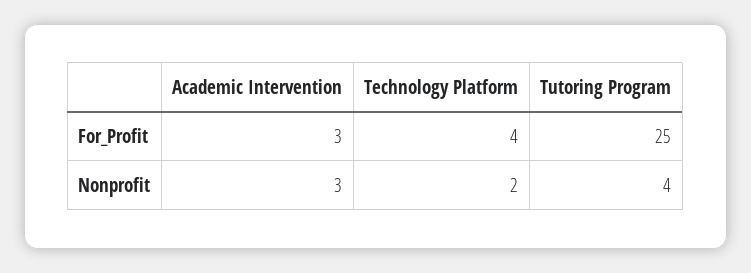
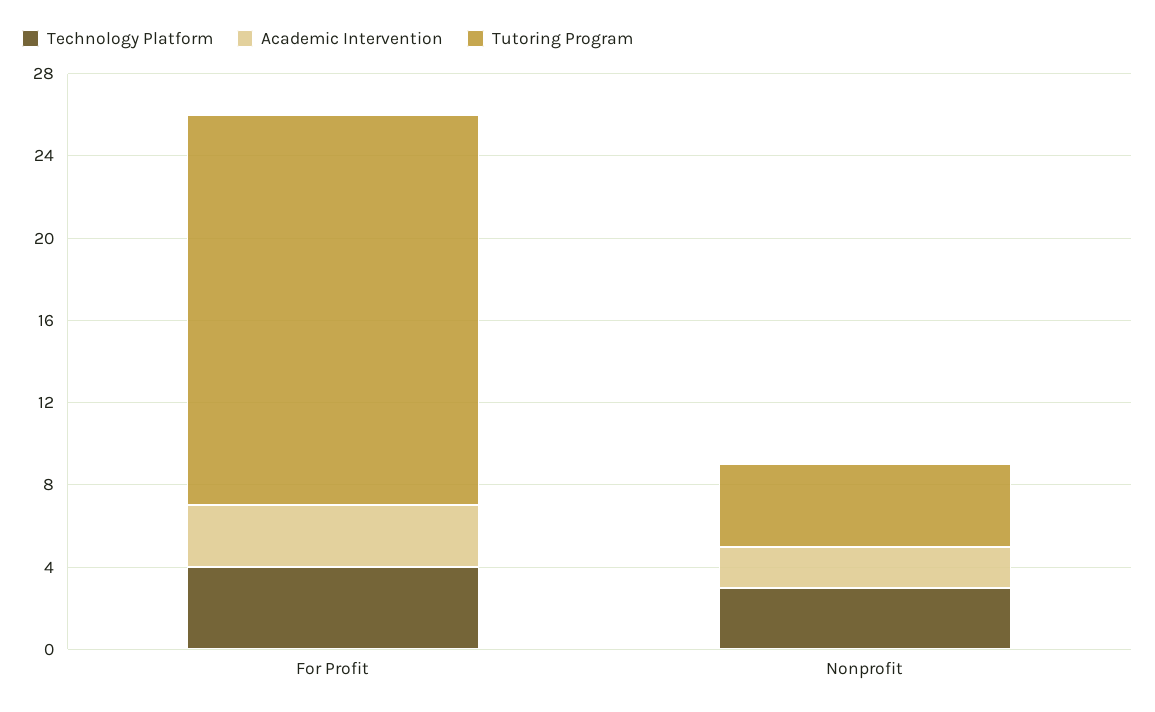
Tutoring Program, For_Profit: 25 -> 19
Academic Intervention, Nonprofit: 3 -> 2
Technology Platform, Nonprofit: 2 -> 3

